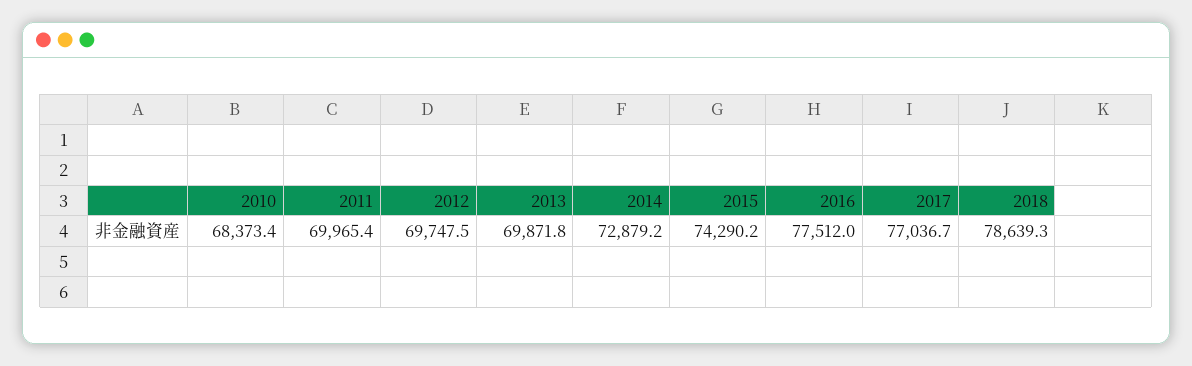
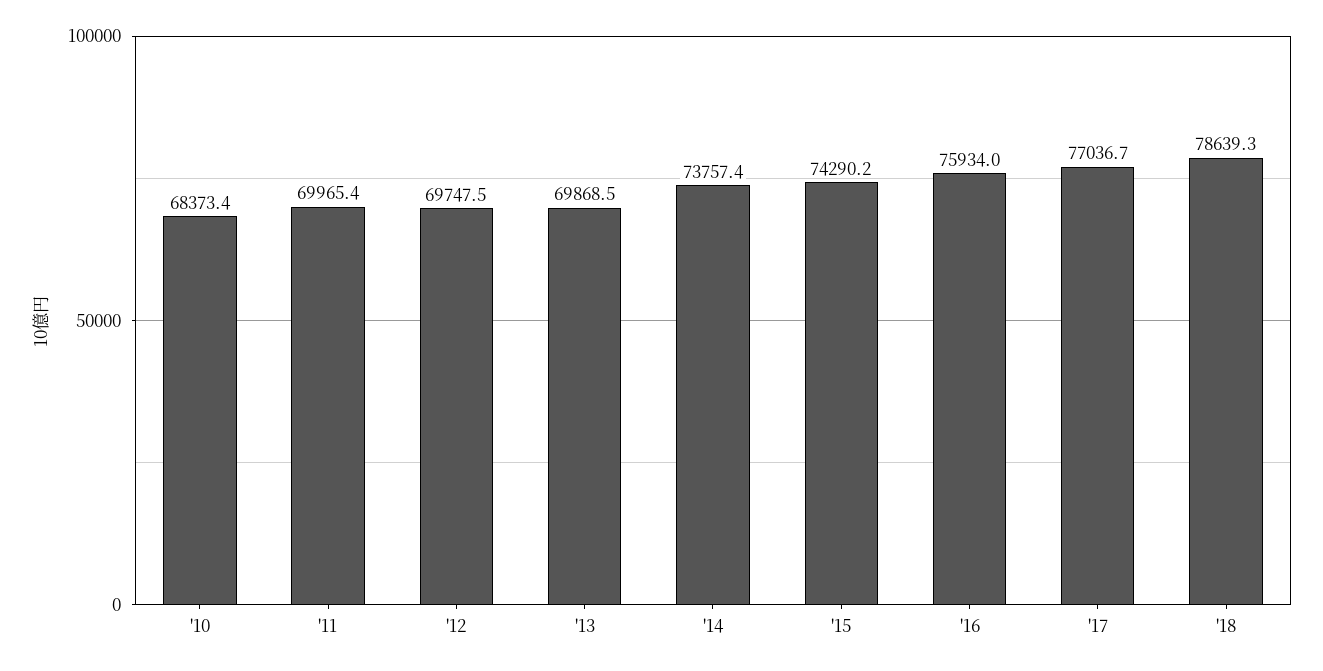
2013: 69871.8 -> 69868.5
2014: 72879.2 -> 73757.4
2016: 77512 -> 75934

